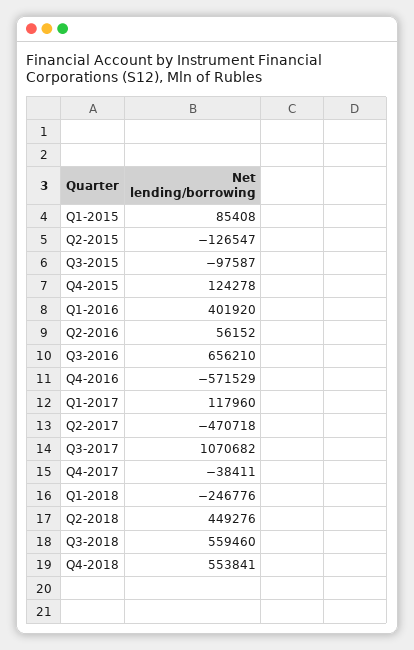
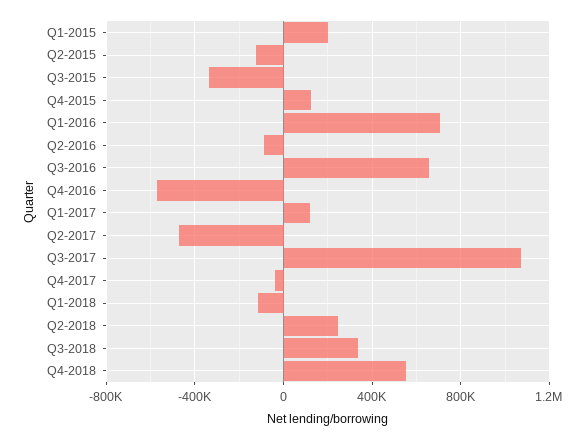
Q1-2015: 85408 -> 200000
Q3-2015: -97587 -> -350000
Q1-2016: 401920 -> 700000
Q2-2016: 56152 -> -100000
Q1-2018: -246776 -> -100000
Q2-2018: 449276 -> 250000
Q3-2018: 559460 -> 350000

